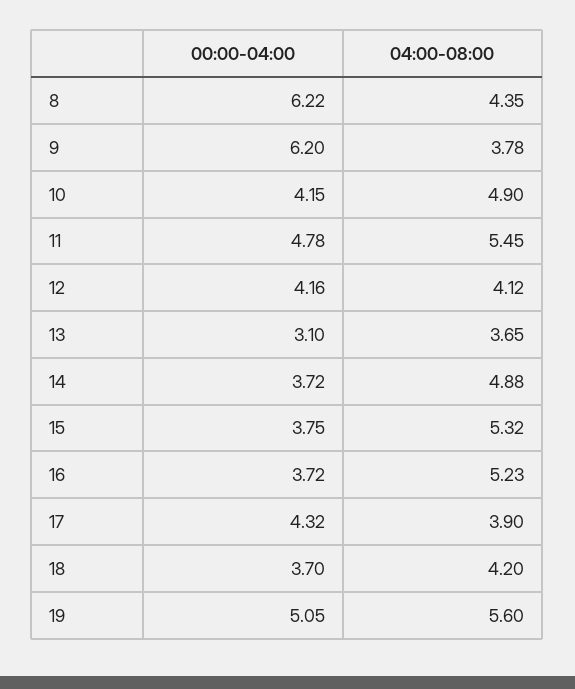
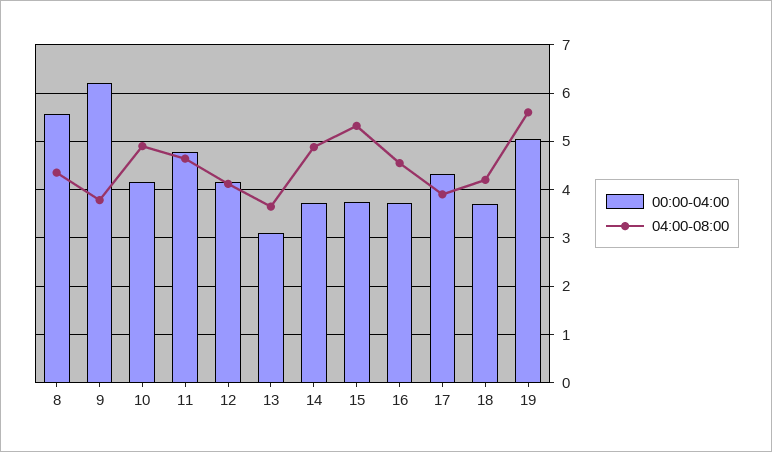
00:00-04:00, 8: 6.22 -> 5.6
04:00-08:00, 11: 5.45 -> 4.6
04:00-08:00, 16: 5.23 -> 4.6

